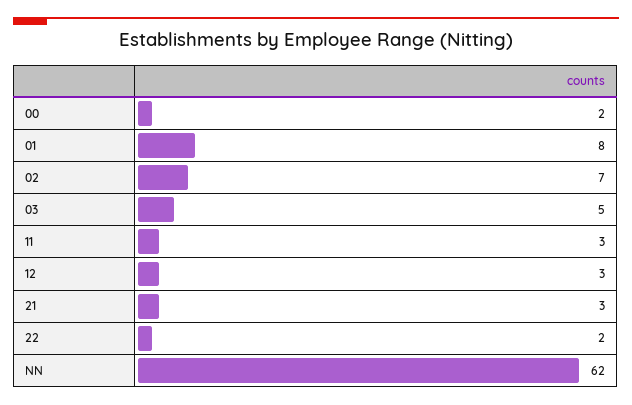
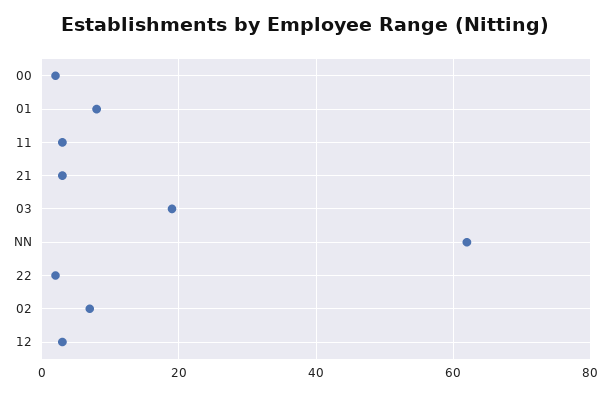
03: 5 -> 20

